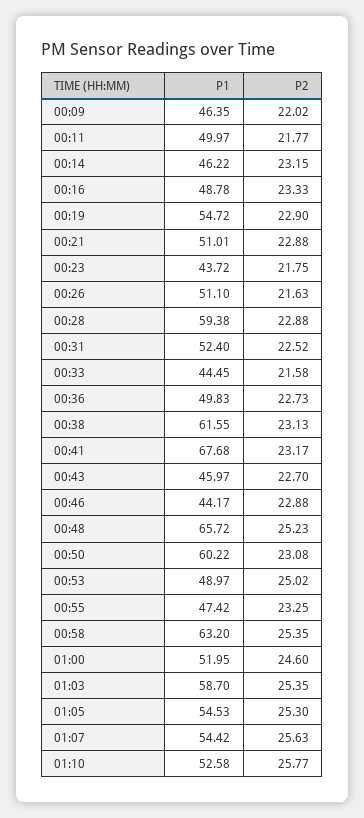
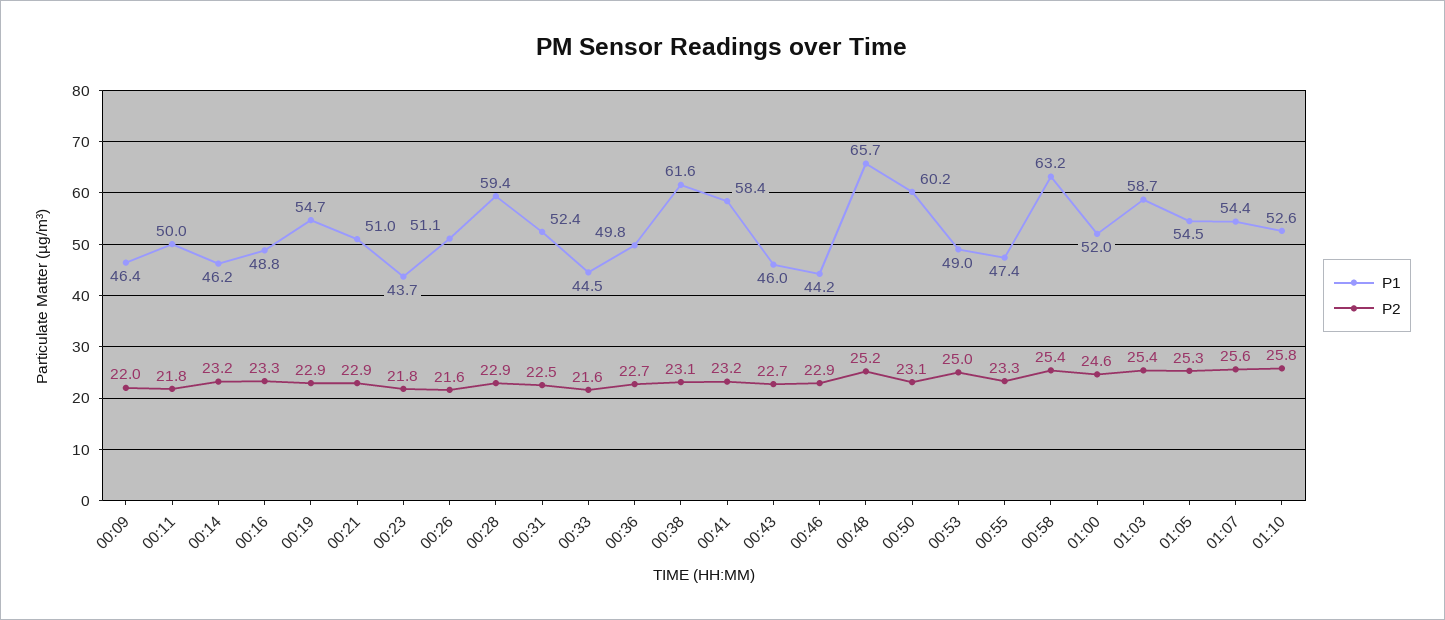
P1, 00:41: 67.68 -> 58.4

